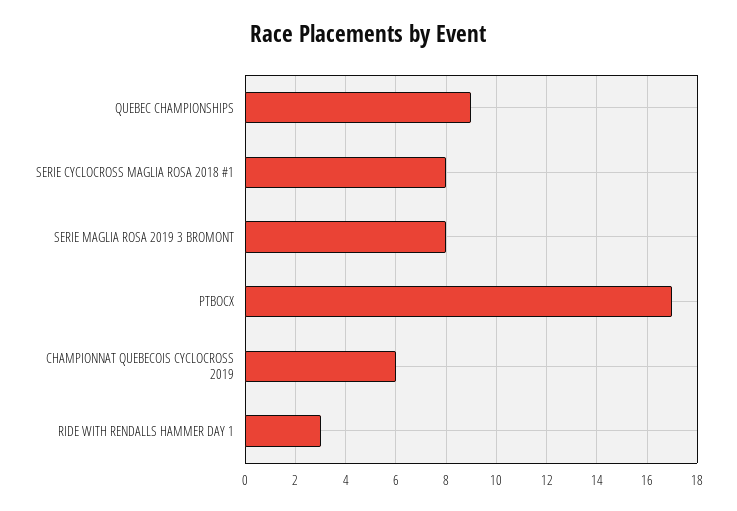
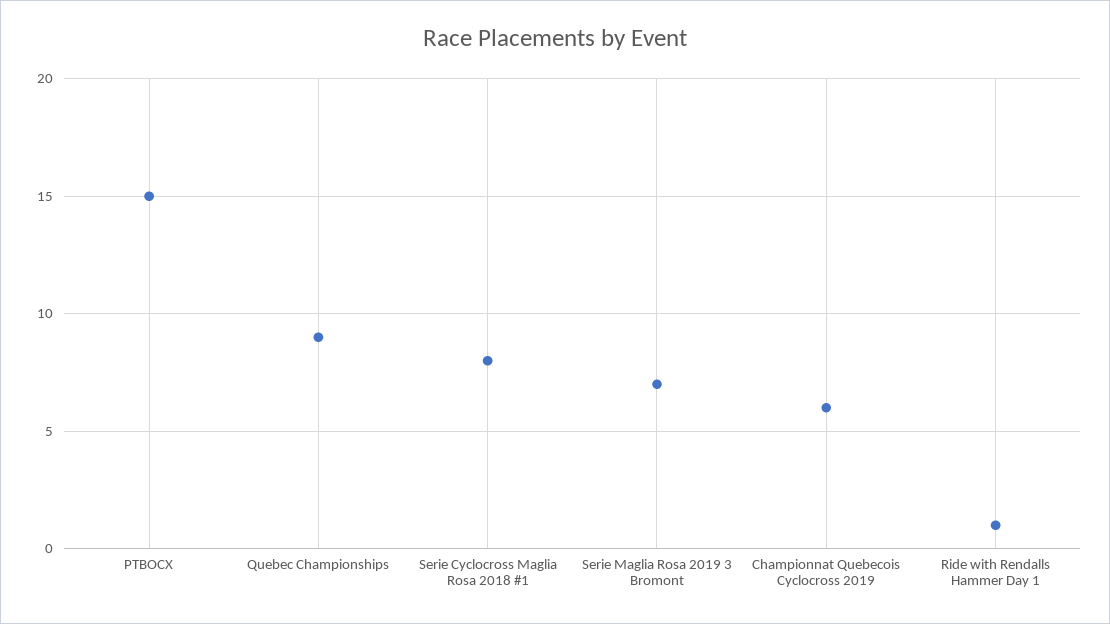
SERIE MAGLIA ROSA 2019 3 BROMONT: 8 -> 7
PTBOCX: 17 -> 15
RIDE WITH RENDALLS HAMMER DAY 1: 3 -> 1

